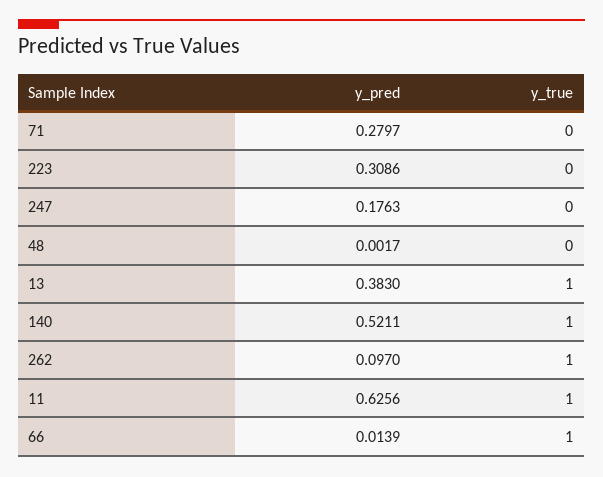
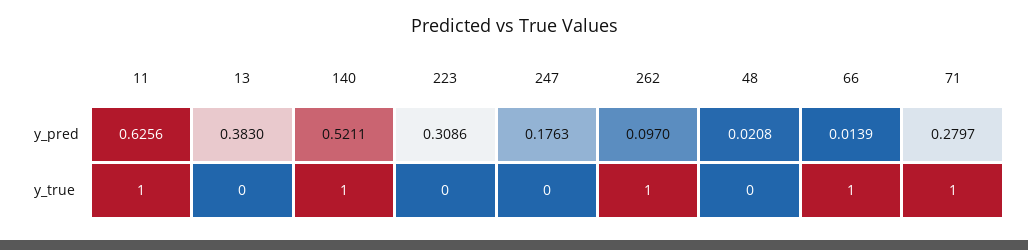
y_true, 71: 0 -> 1
y_pred, 48: 0.0017 -> 0.0208
y_true, 13: 1 -> 0

